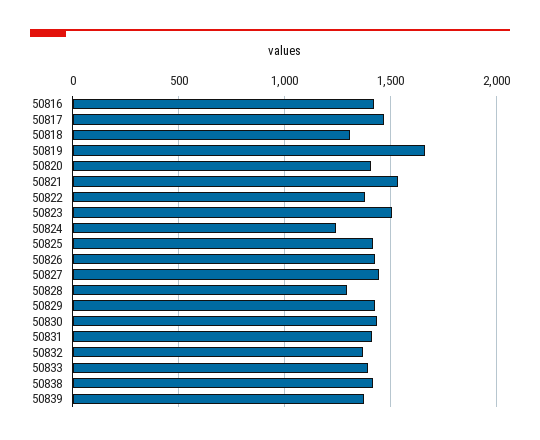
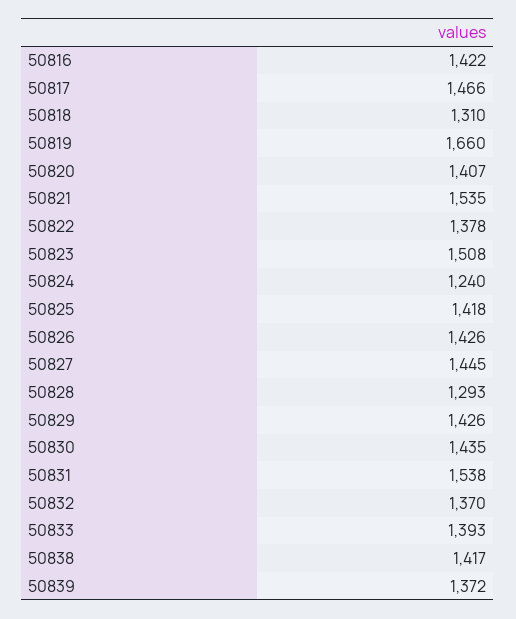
50831: 1400 -> 1538

